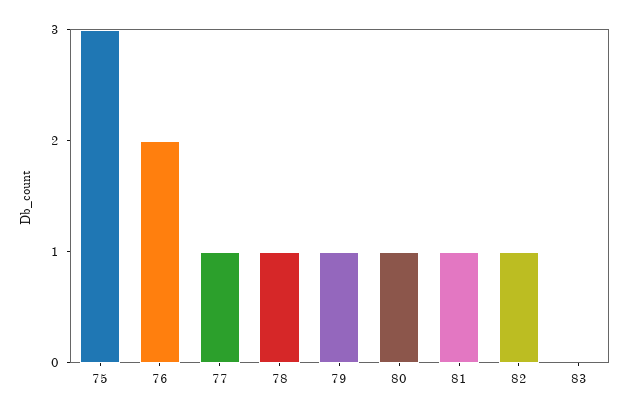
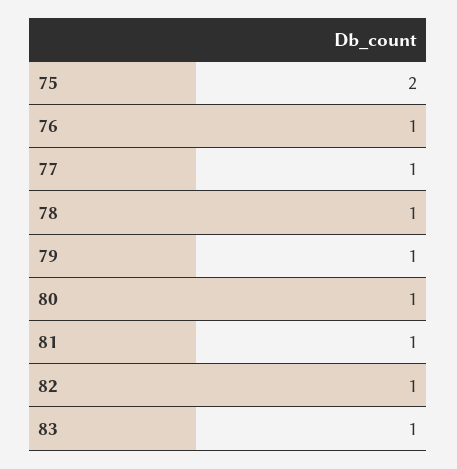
75: 3 -> 2
76: 2 -> 1
83: 0 -> 1

